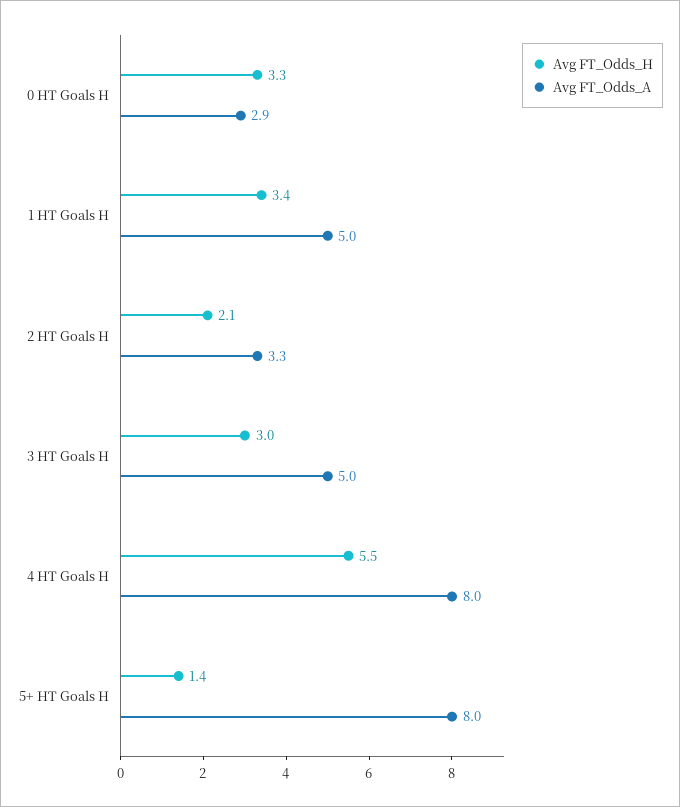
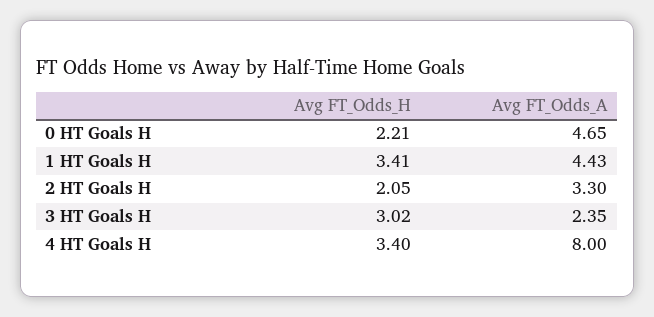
Avg FT_Odds_H, 0 HT Goals H: 3.3 -> 2.21
Avg FT_Odds_A, 0 HT Goals H: 2.9 -> 4.65
Avg FT_Odds_A, 1 HT Goals H: 5 -> 4.43
Avg FT_Odds_A, 3 HT Goals H: 5 -> 2.35
Avg FT_Odds_H, 4 HT Goals H: 5.5 -> 3.4
Avg FT_Odds_H, 5+ HT Goals H: 1.4 -> none
Avg FT_Odds_A, 5+ HT Goals H: 8 -> none

